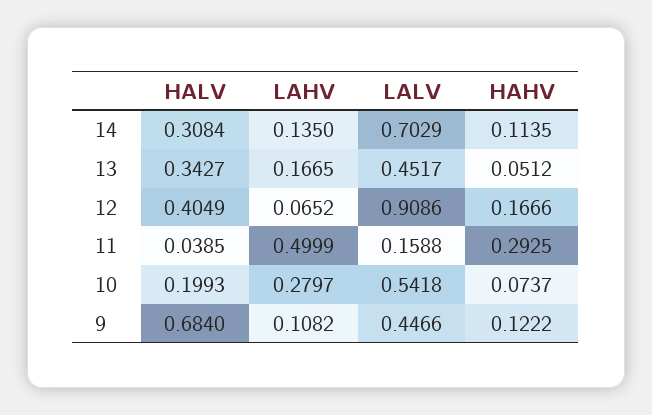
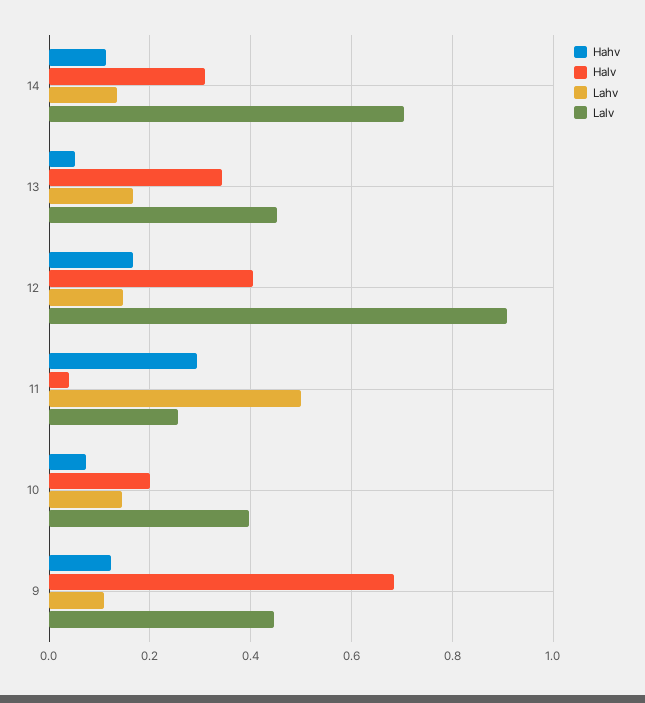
LAHV, 12: 0.0652 -> 0.14
LALV, 11: 0.1588 -> 0.26
LAHV, 10: 0.2797 -> 0.14
LALV, 10: 0.5418 -> 0.4

